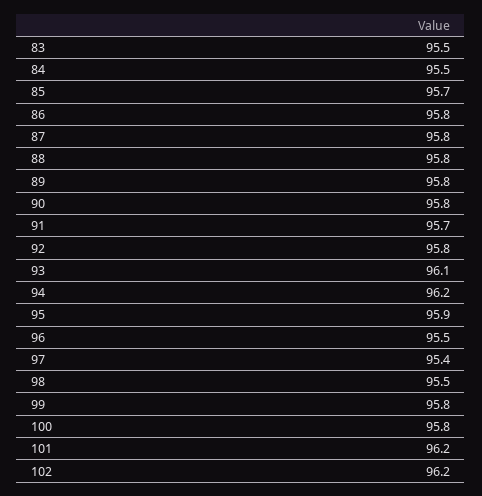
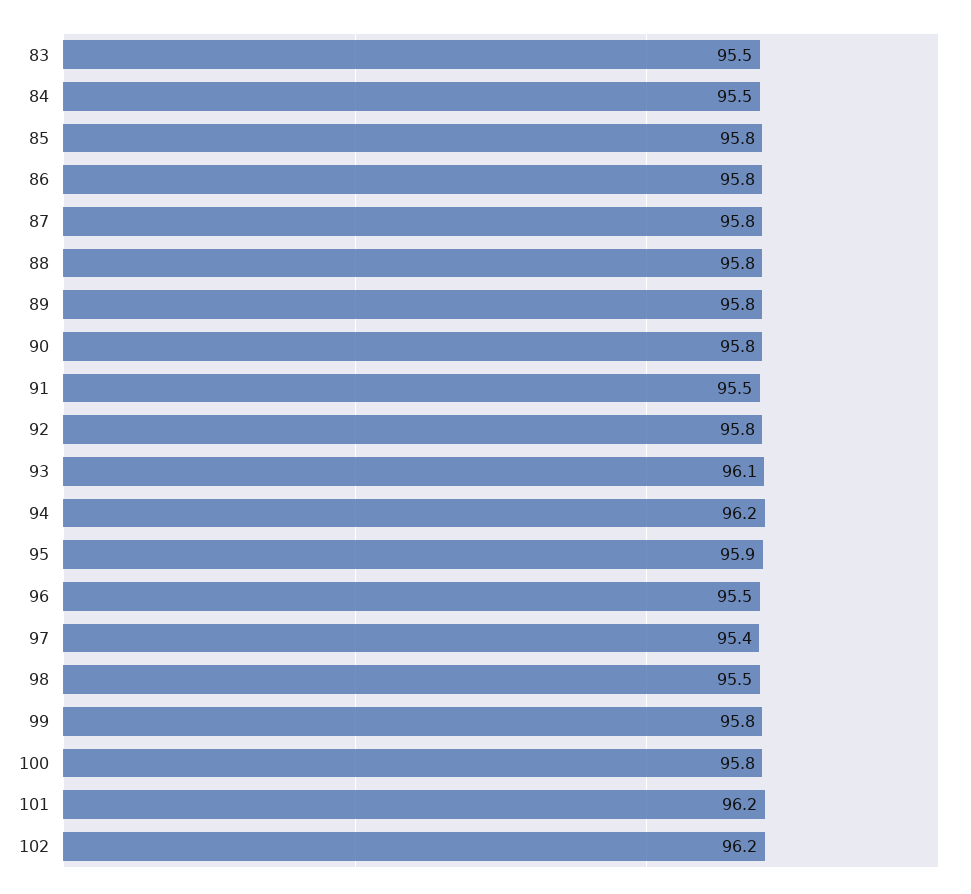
85: 95.7 -> 95.8
91: 95.7 -> 95.5

